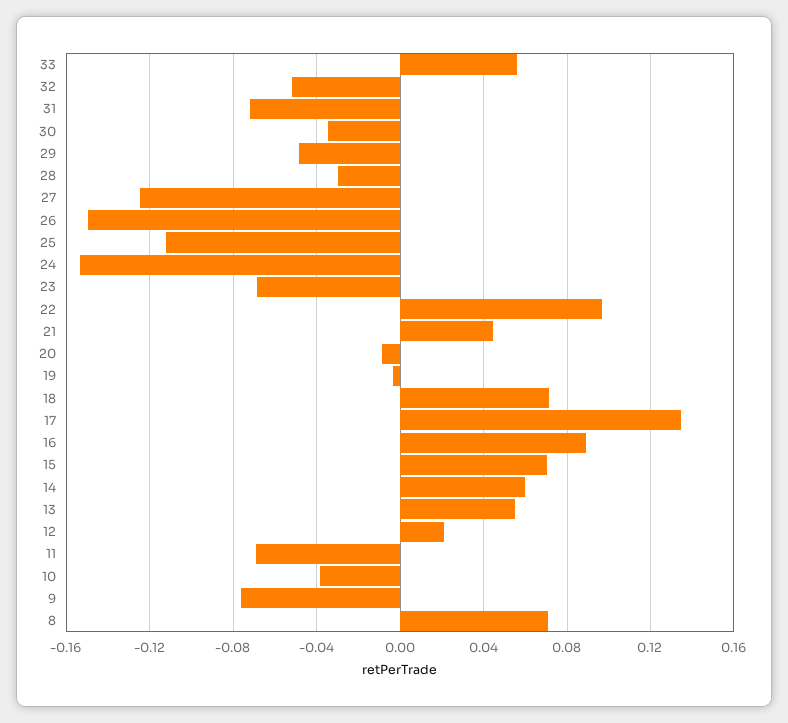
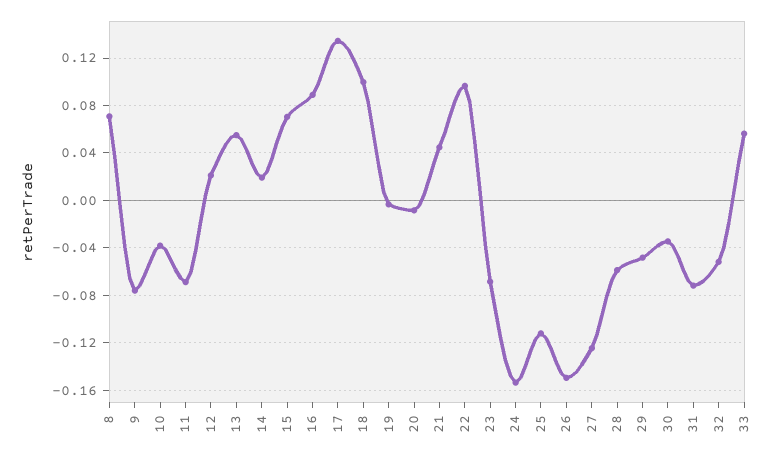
28: -0.03 -> -0.06
18: 0.07 -> 0.1
14: 0.06 -> 0.02

